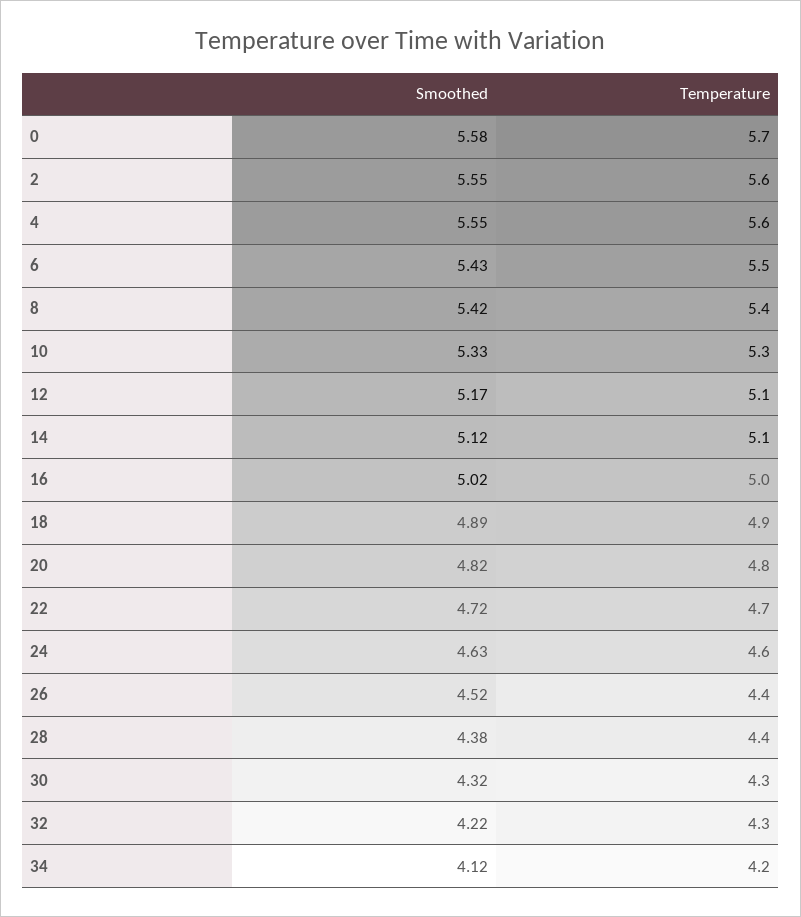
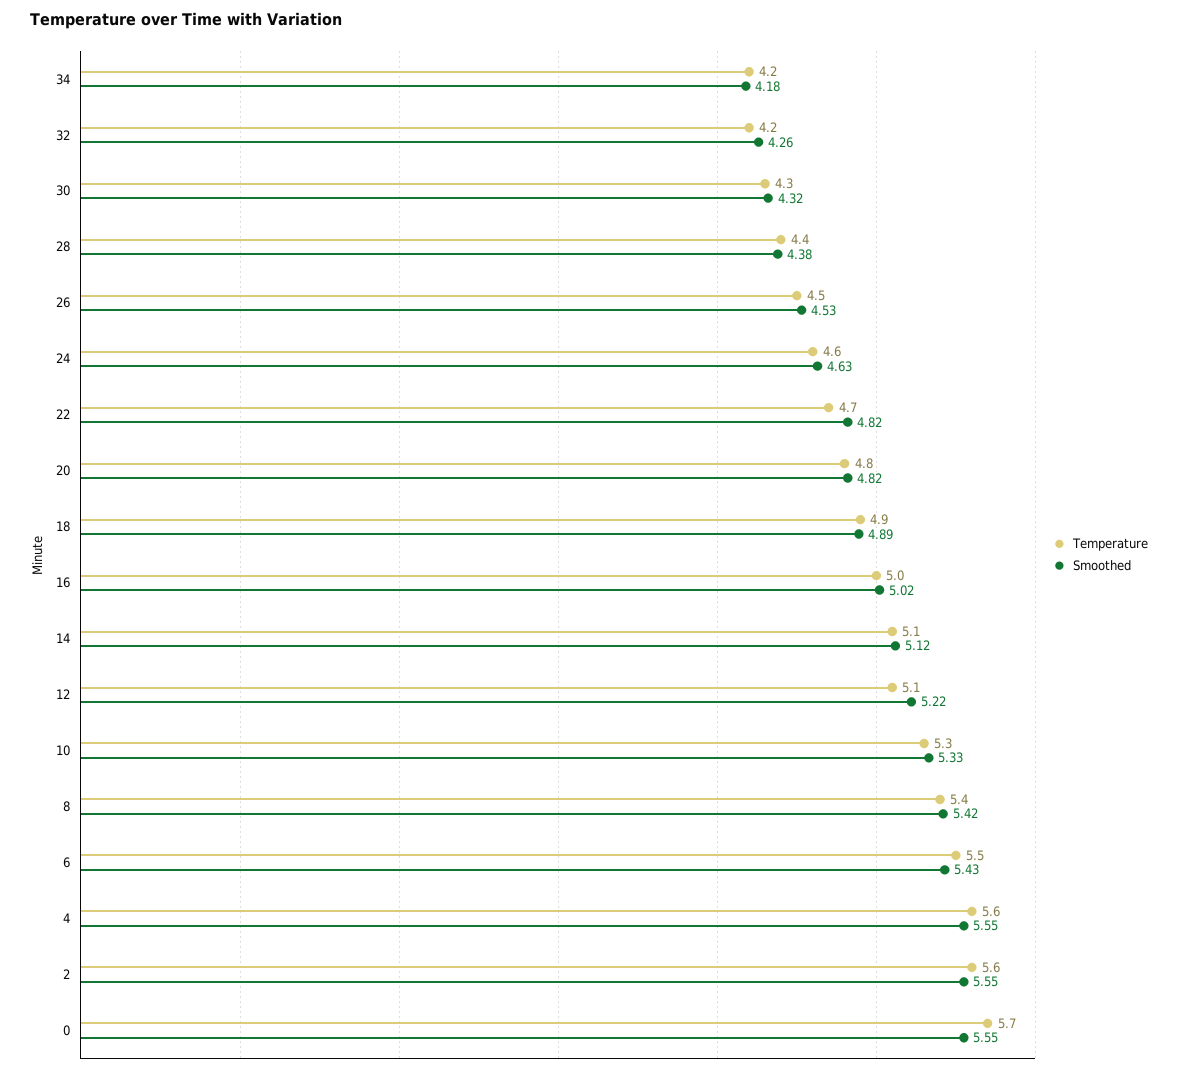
Smoothed, 0: 5.58 -> 5.55
Smoothed, 12: 5.17 -> 5.22
Smoothed, 22: 4.72 -> 4.82
Smoothed, 26: 4.52 -> 4.53
Temperature, 26: 4.4 -> 4.5
Smoothed, 32: 4.22 -> 4.26
Temperature, 32: 4.3 -> 4.2
Smoothed, 34: 4.12 -> 4.18

